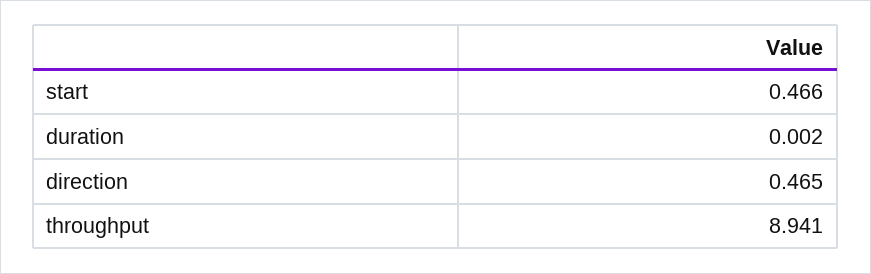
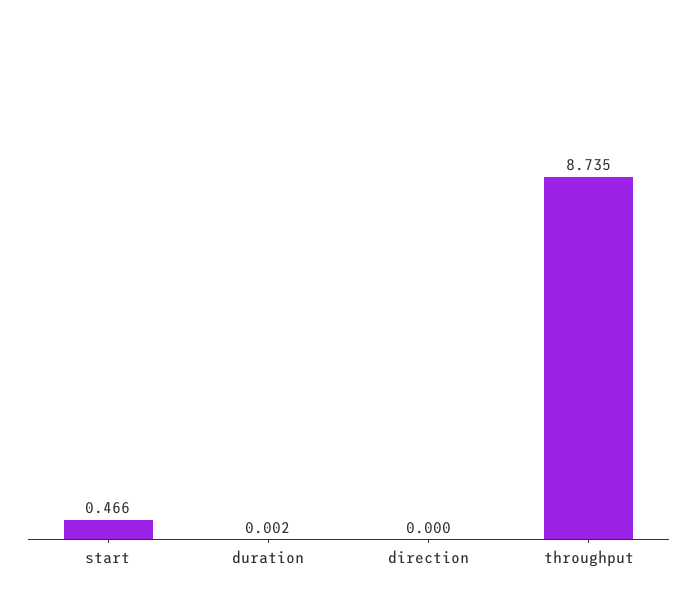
direction: 0.465 -> 0
throughput: 8.941 -> 8.735

